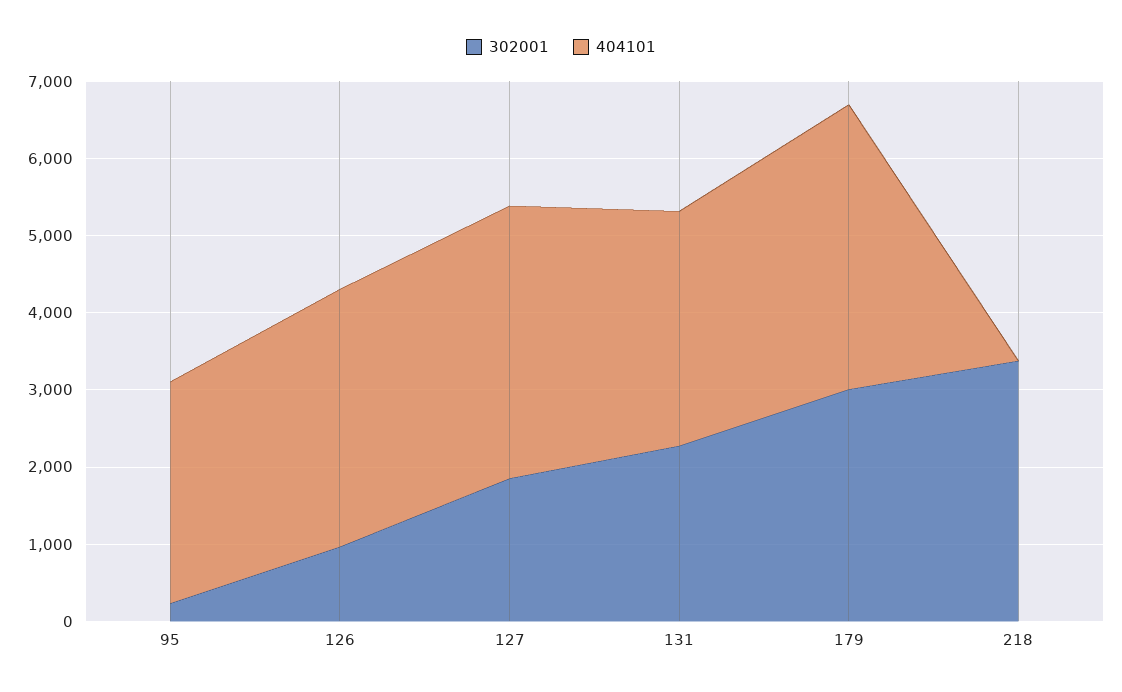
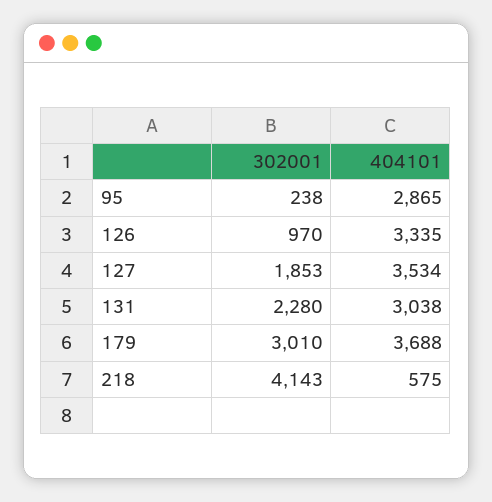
302001, 218: 3400 -> 4143
404101, 218: 0 -> 575

